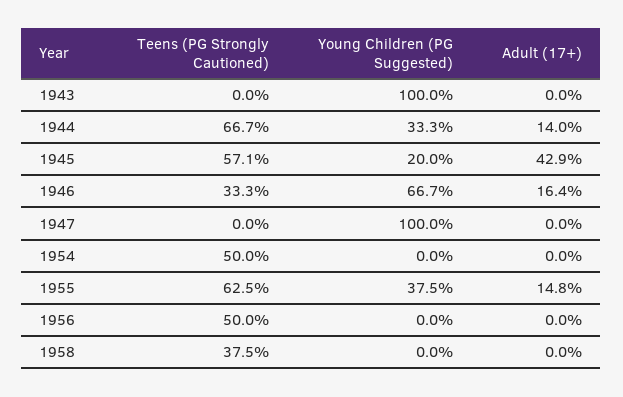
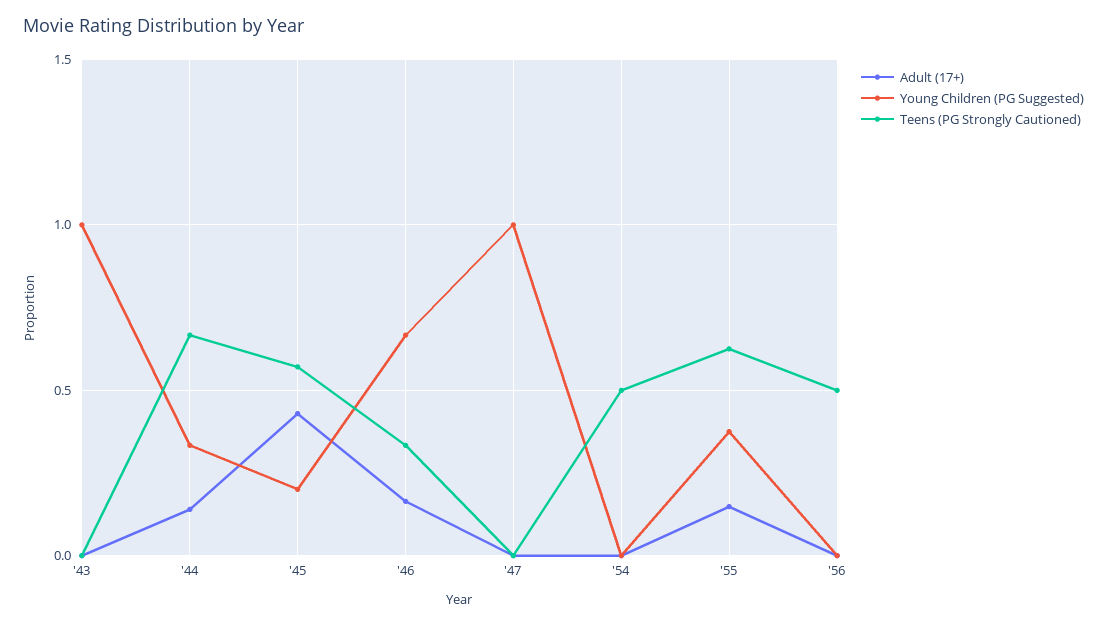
Teens (PG Strongly Cautioned), 1958: 0.375 -> none
Young Children (PG Suggested), 1958: 0 -> none
Adult (17+), 1958: 0 -> none

